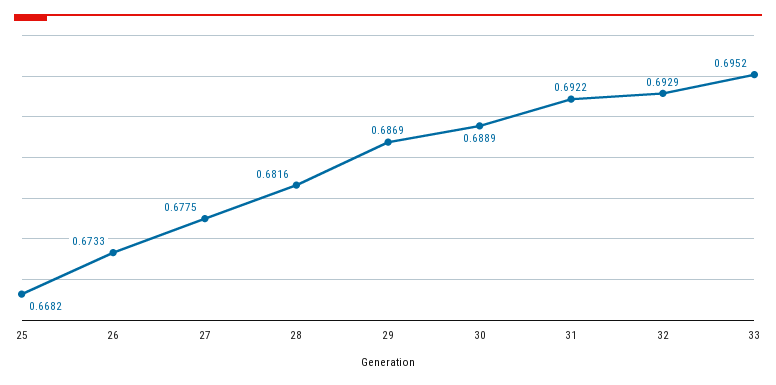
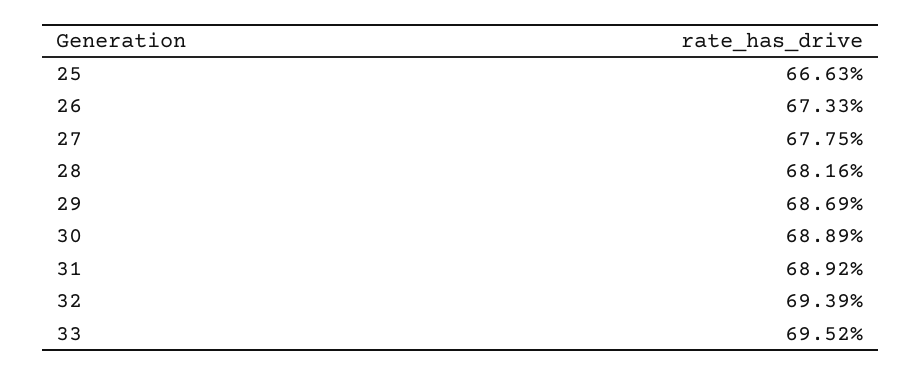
25: 0.6682 -> 0.6663
31: 0.6922 -> 0.6892
32: 0.6929 -> 0.6939

